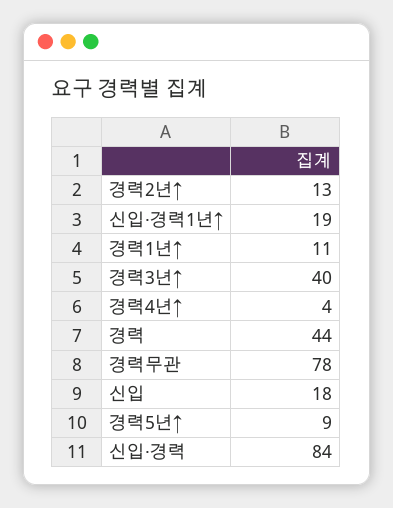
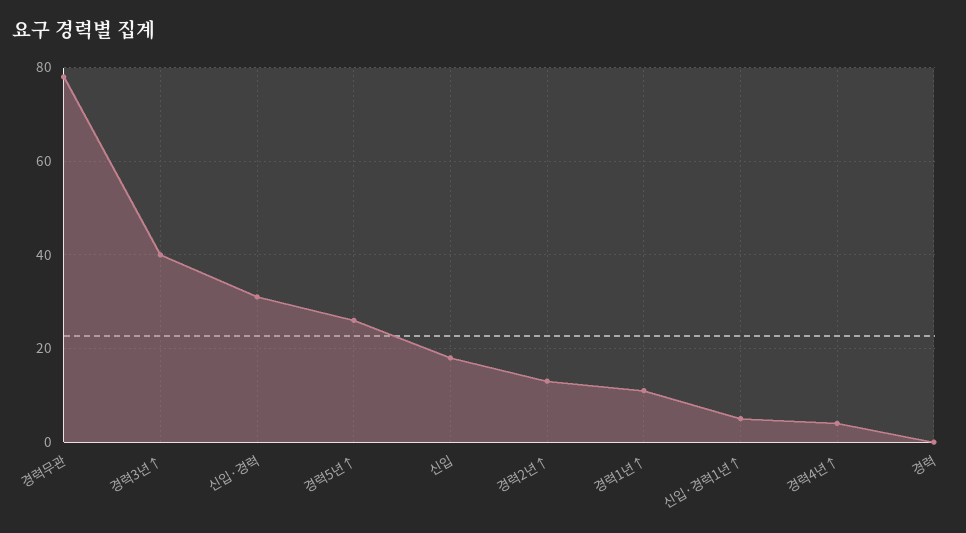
신입·경력1년↑: 19 -> 5
경력: 44 -> 0
경력5년↑: 9 -> 25
신입·경력: 84 -> 30

